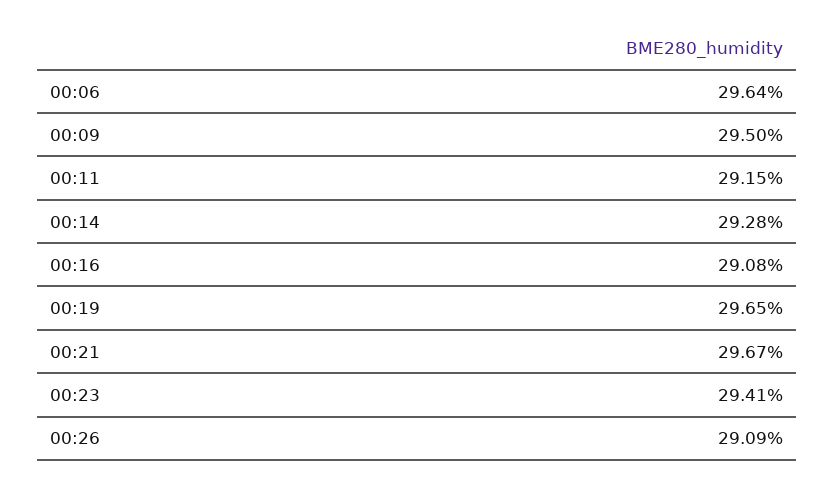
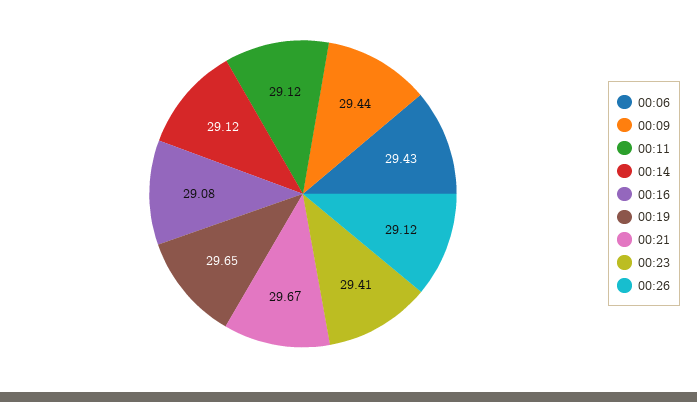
00:06: 29.64 -> 29.43
00:09: 29.5 -> 29.44
00:11: 29.15 -> 29.12
00:14: 29.28 -> 29.12
00:26: 29.09 -> 29.12

